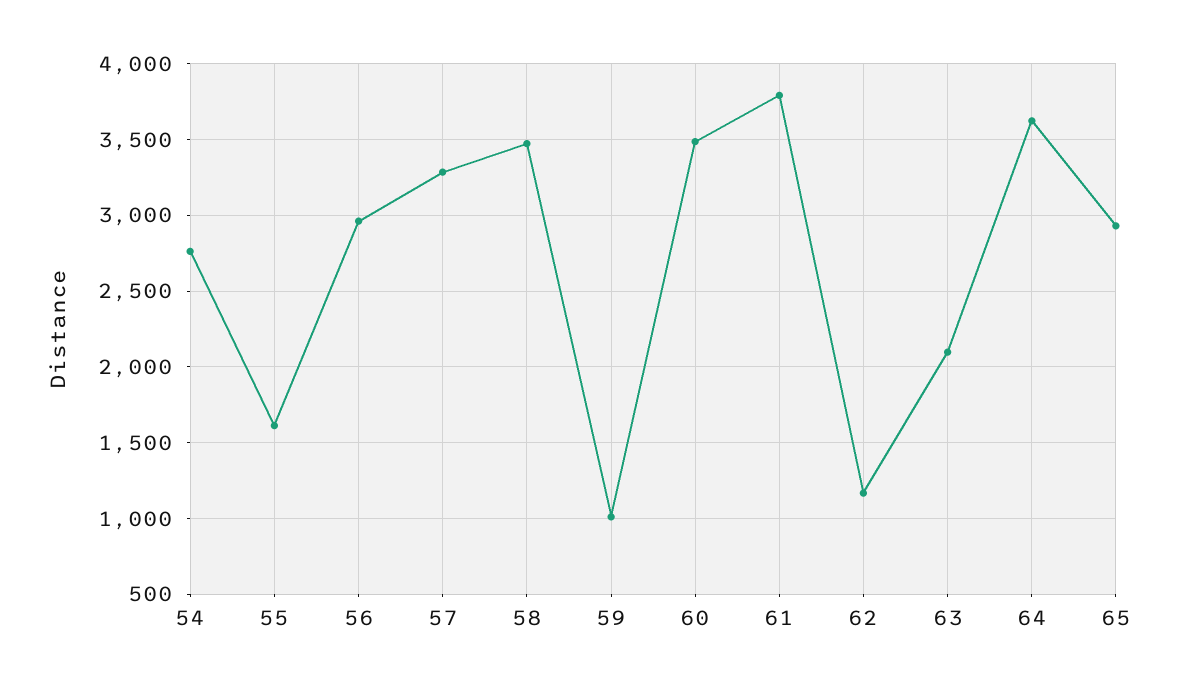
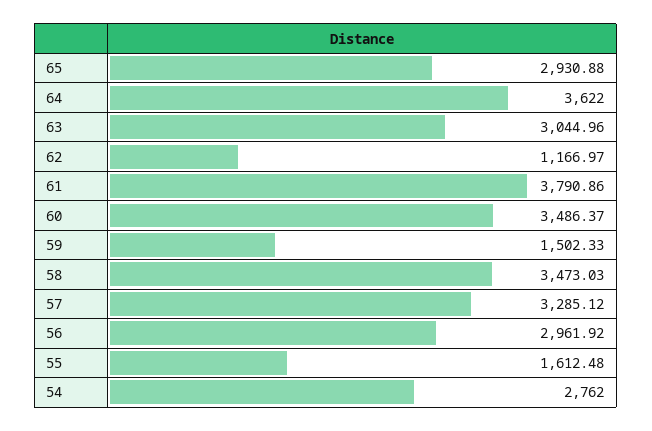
59: 1000 -> 1502.33
63: 2100 -> 3044.96

